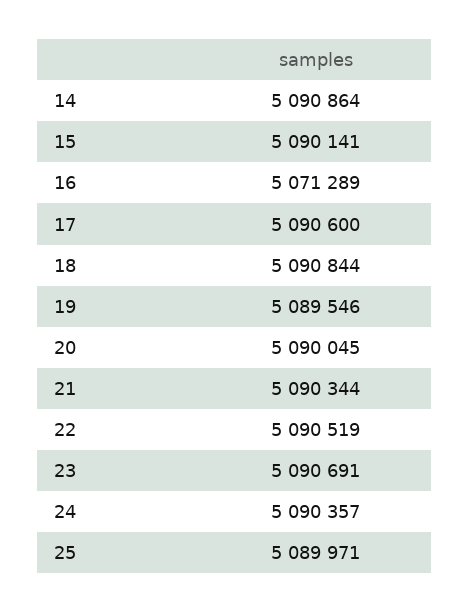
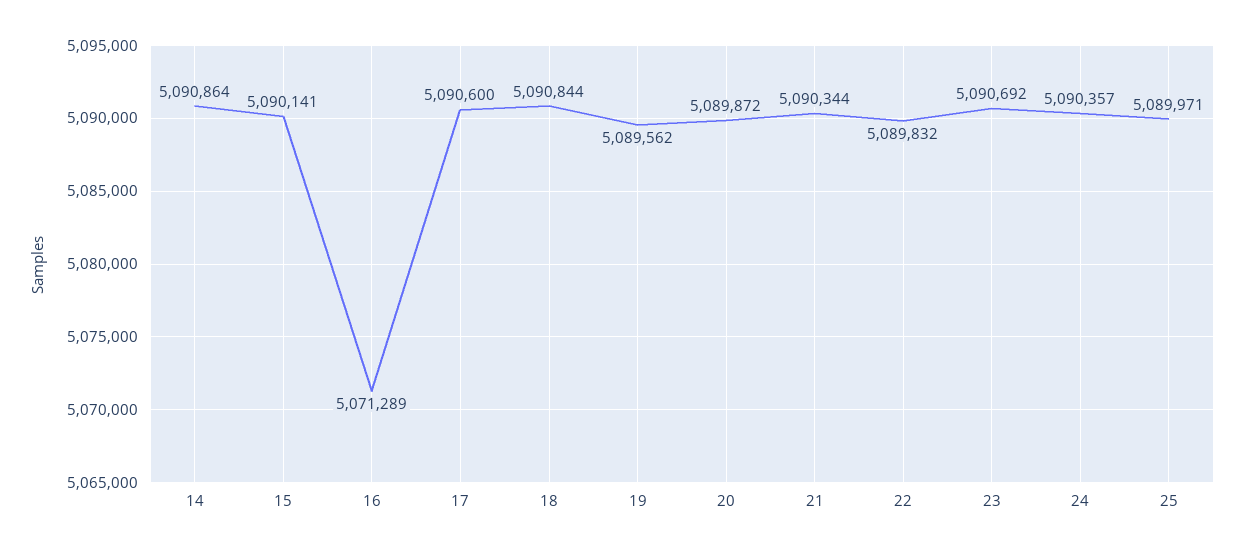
19: 5089546 -> 5089562
20: 5090045 -> 5089872
22: 5090519 -> 5089832
23: 5090691 -> 5090692

